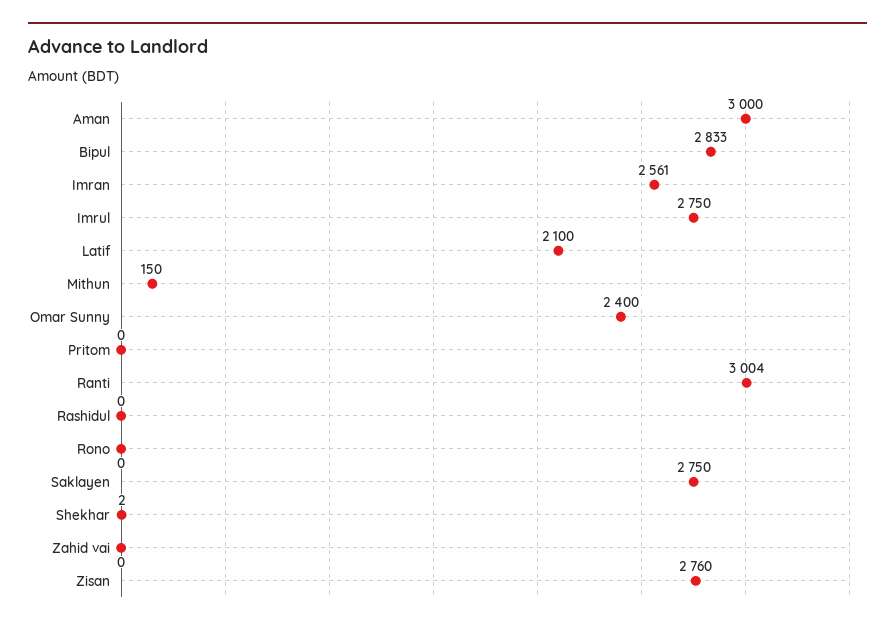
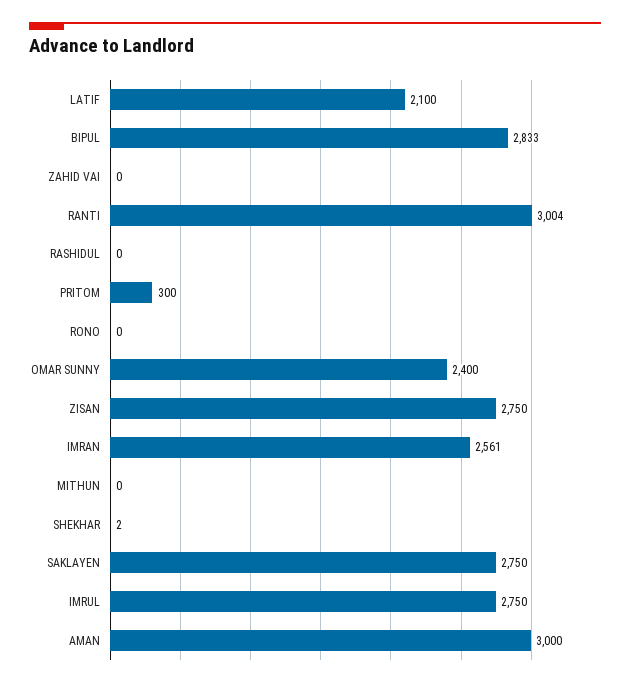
Mithun: 150 -> 0
Pritom: 0 -> 300
Zisan: 2760 -> 2750

